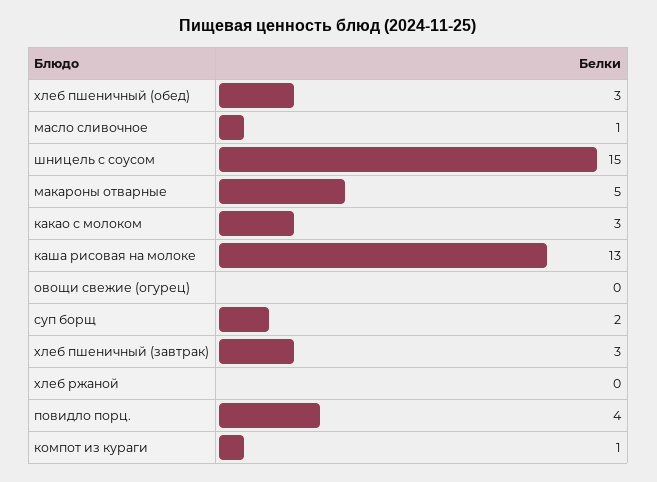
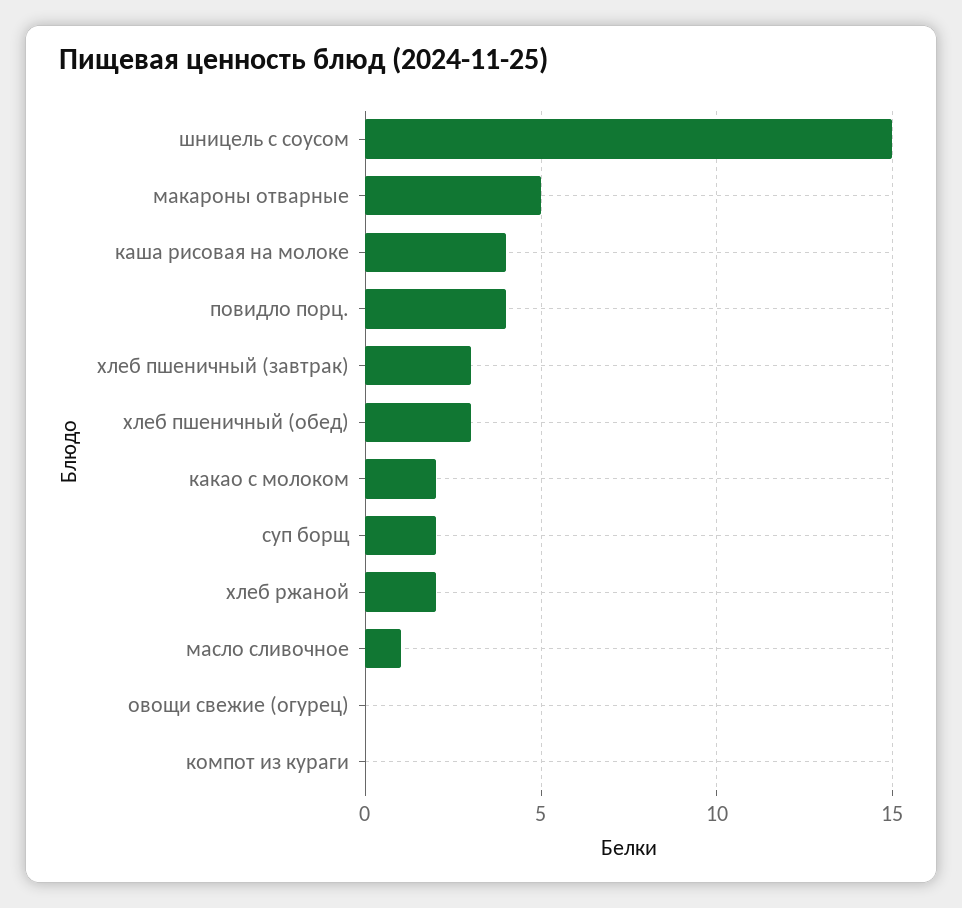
какао с молоком: 3 -> 2
каша рисовая на молоке: 13 -> 4
хлеб ржаной: 0 -> 2
компот из кураги: 1 -> 0

